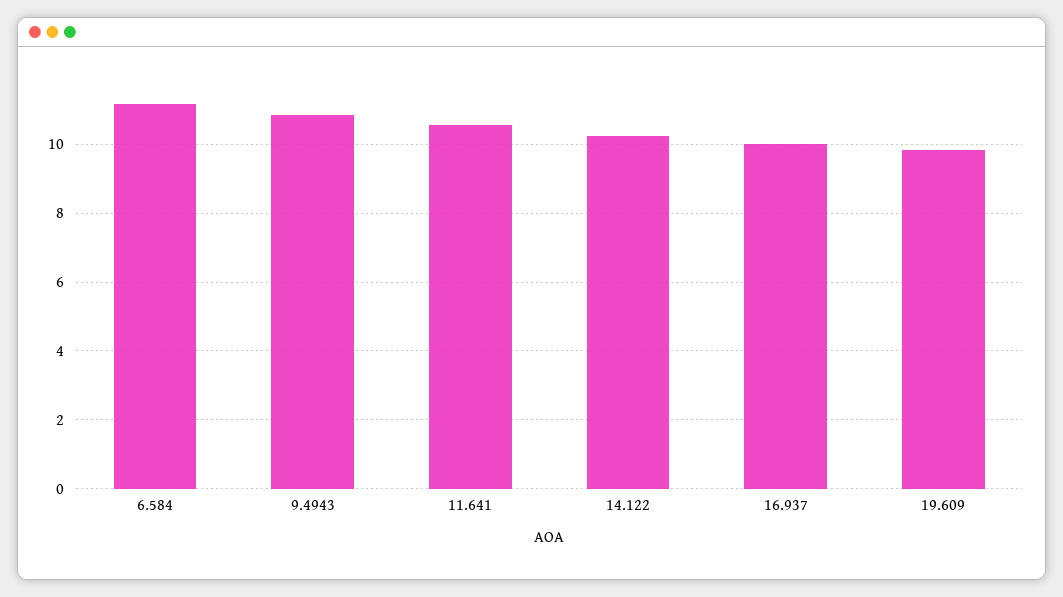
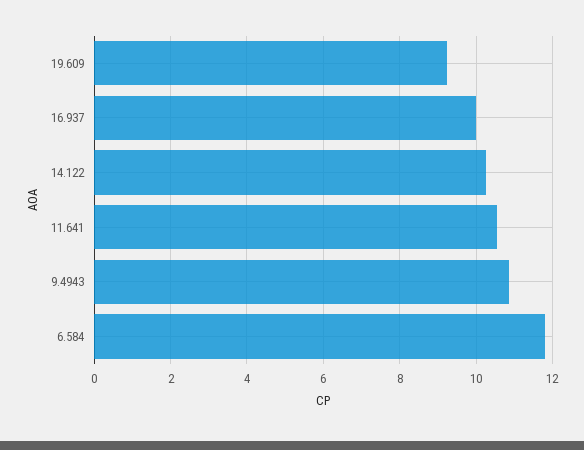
6.584: 11.2 -> 11.8
19.609: 9.8 -> 9.2

